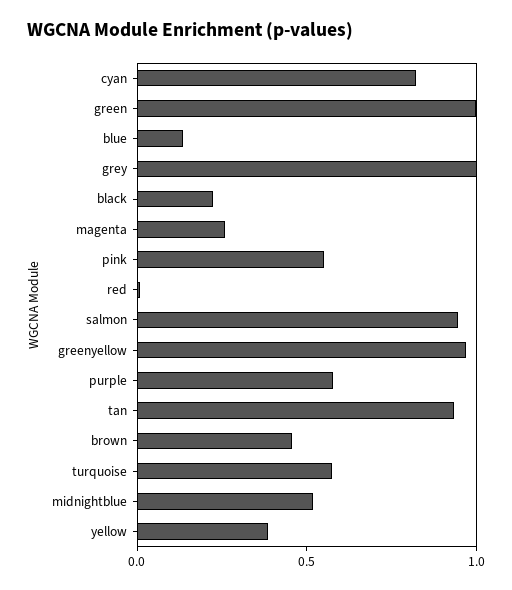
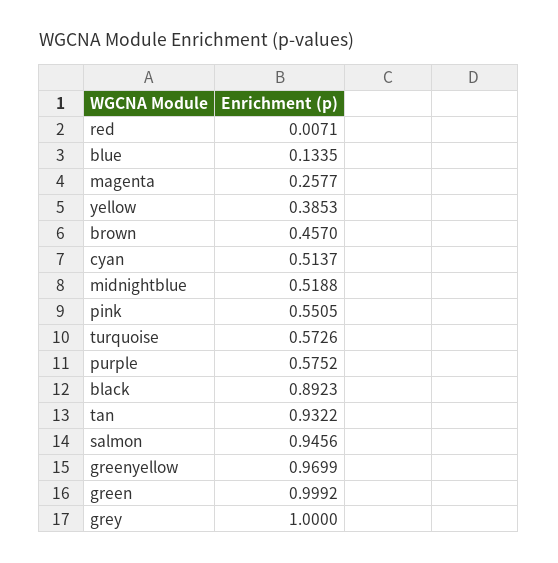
cyan: 0.8 -> 0.5137
black: 0.2 -> 0.8923

